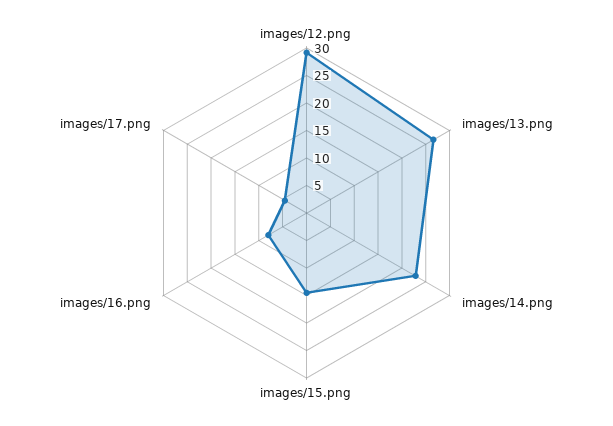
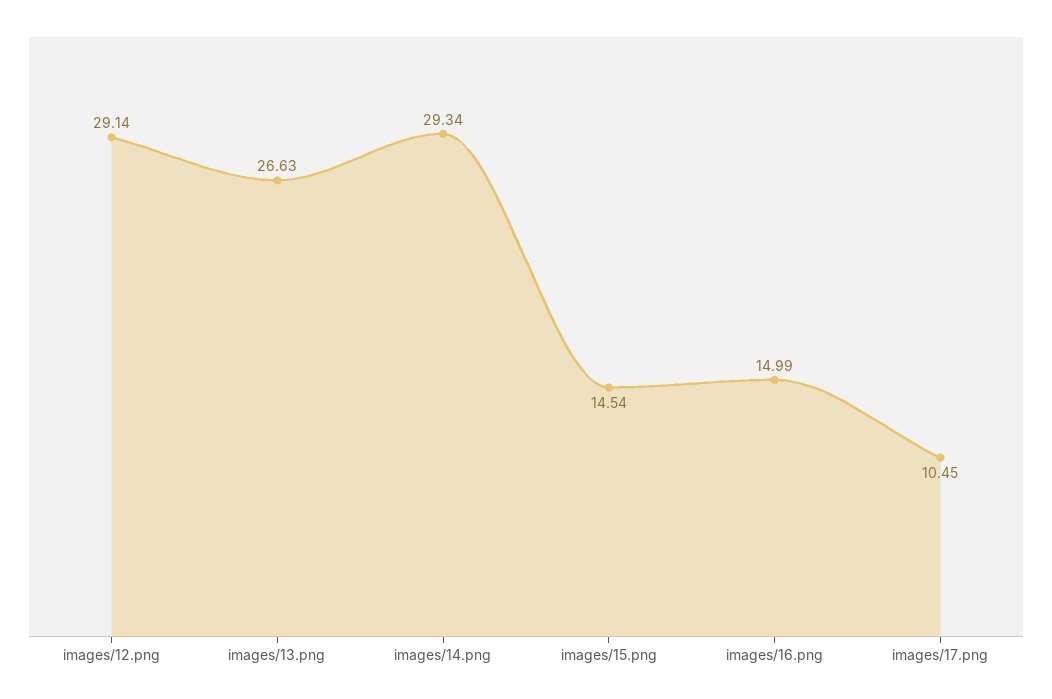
images/14.png: 22.5 -> 29.34
images/16.png: 7.5 -> 14.99
images/17.png: 5 -> 10.45

